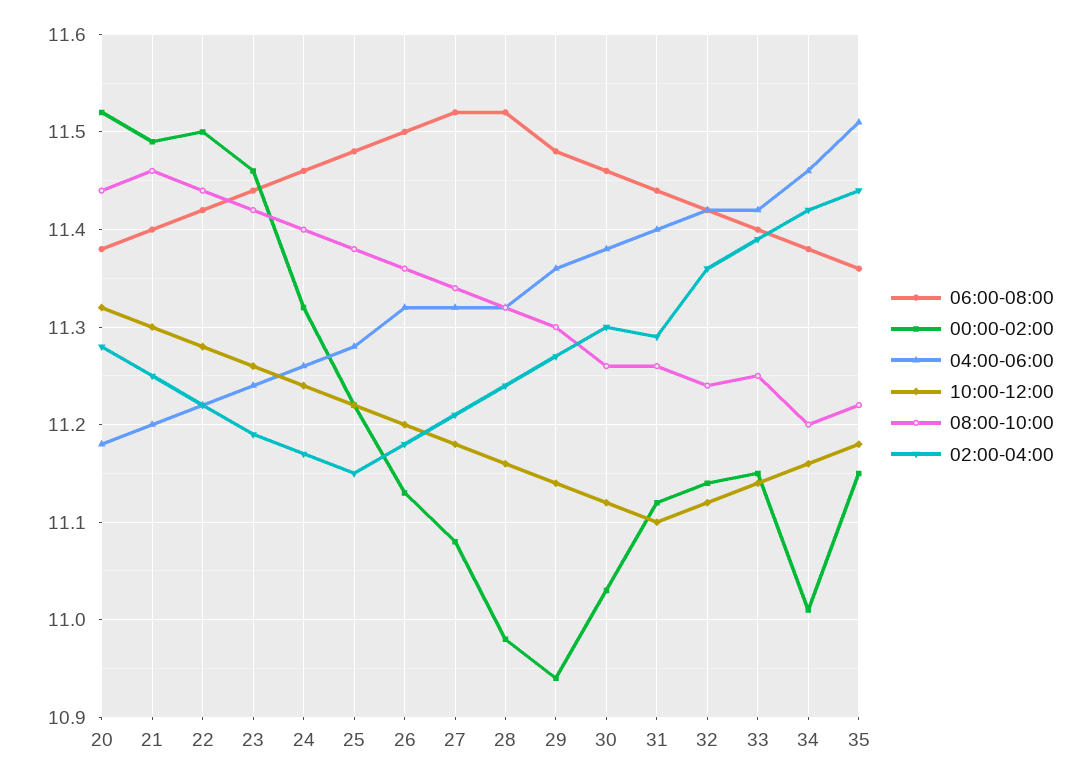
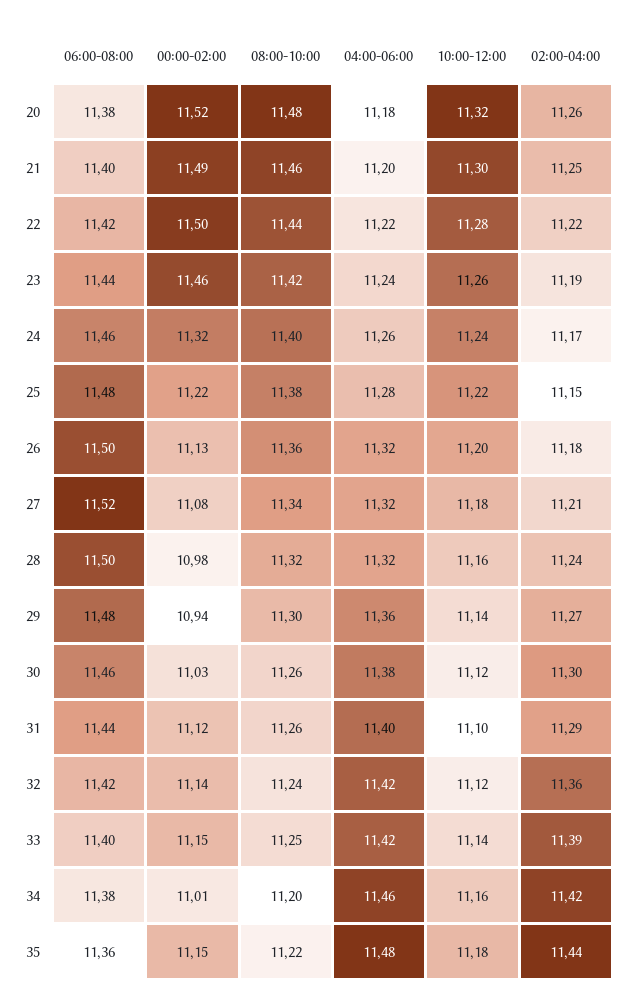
08:00-10:00, 20: 11.44 -> 11.48
02:00-04:00, 20: 11.28 -> 11.26
06:00-08:00, 28: 11.52 -> 11.5
04:00-06:00, 35: 11.51 -> 11.48

